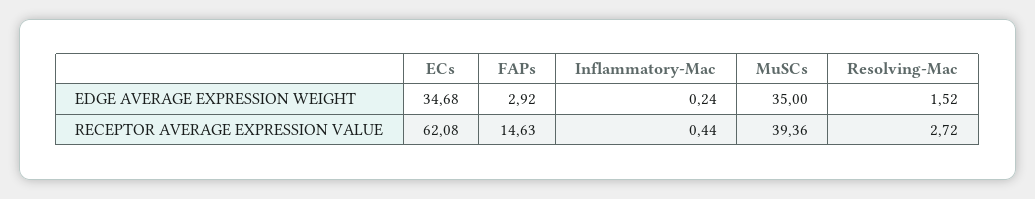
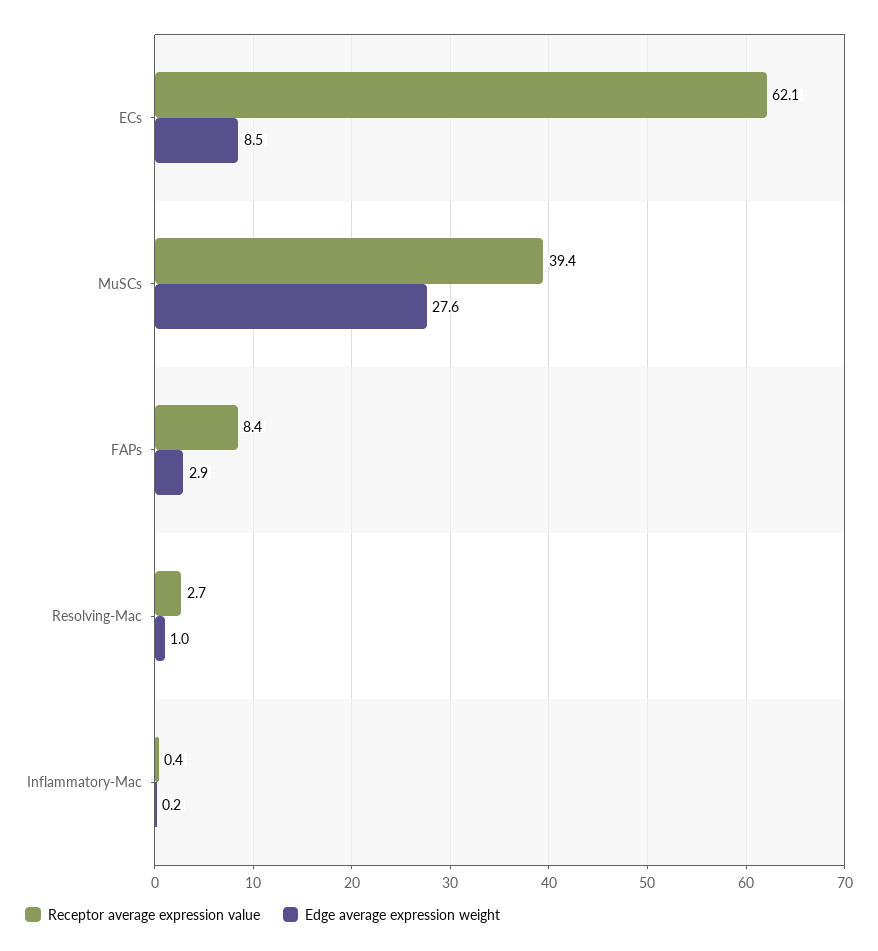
EDGE AVERAGE EXPRESSION WEIGHT, ECs: 34.68 -> 8.5
EDGE AVERAGE EXPRESSION WEIGHT, MuSCs: 35 -> 27.6
EDGE AVERAGE EXPRESSION WEIGHT, Resolving-Mac: 1.52 -> 1
RECEPTOR AVERAGE EXPRESSION VALUE, FAPs: 14.63 -> 8.4

